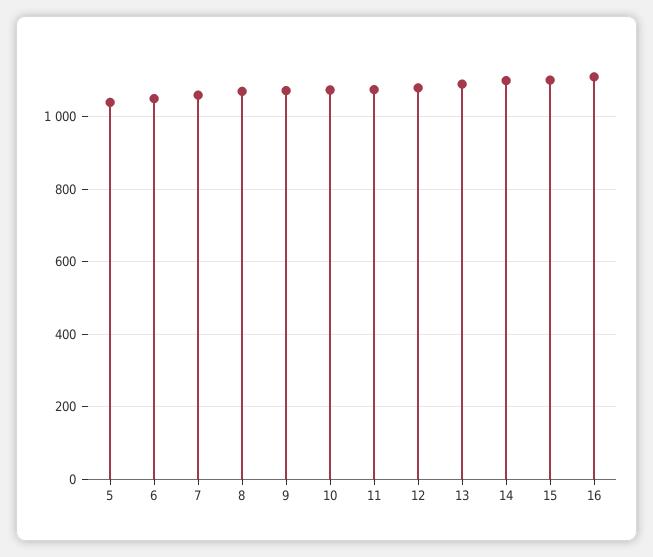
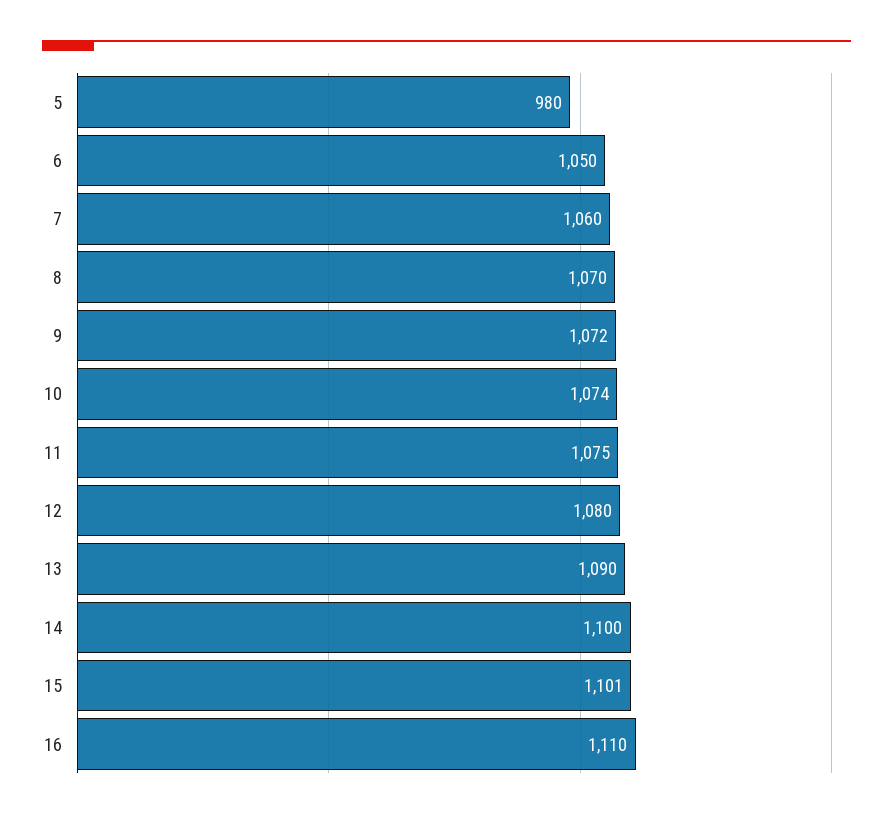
5: 1040 -> 980

